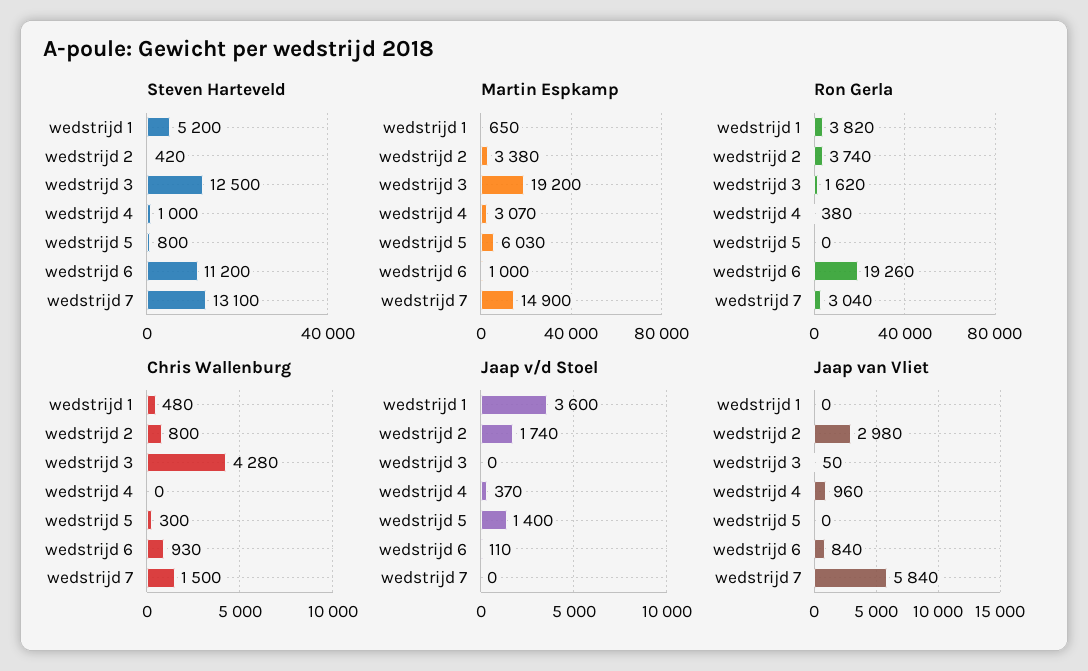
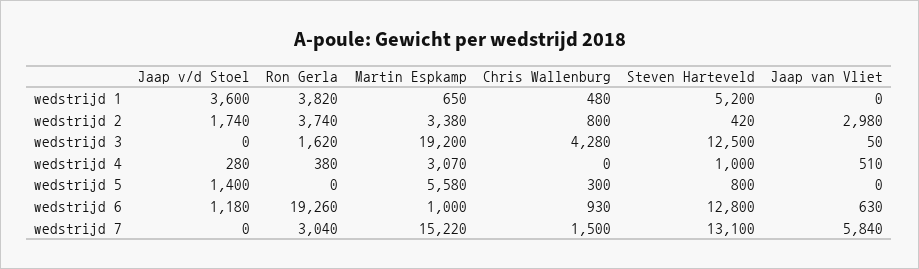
Steven Harteveld, wedstrijd 6: 11200 -> 12800
Martin Espkamp, wedstrijd 5: 6030 -> 5580
Martin Espkamp, wedstrijd 7: 14900 -> 15220
Jaap v/d Stoel, wedstrijd 4: 370 -> 280
Jaap v/d Stoel, wedstrijd 6: 110 -> 1180
Jaap van Vliet, wedstrijd 4: 960 -> 510
Jaap van Vliet, wedstrijd 6: 840 -> 630

